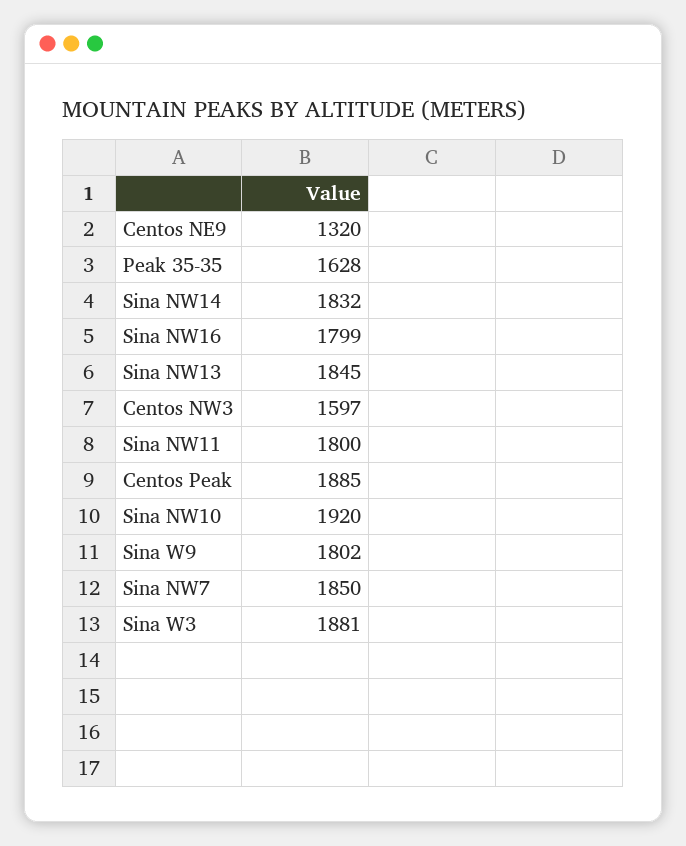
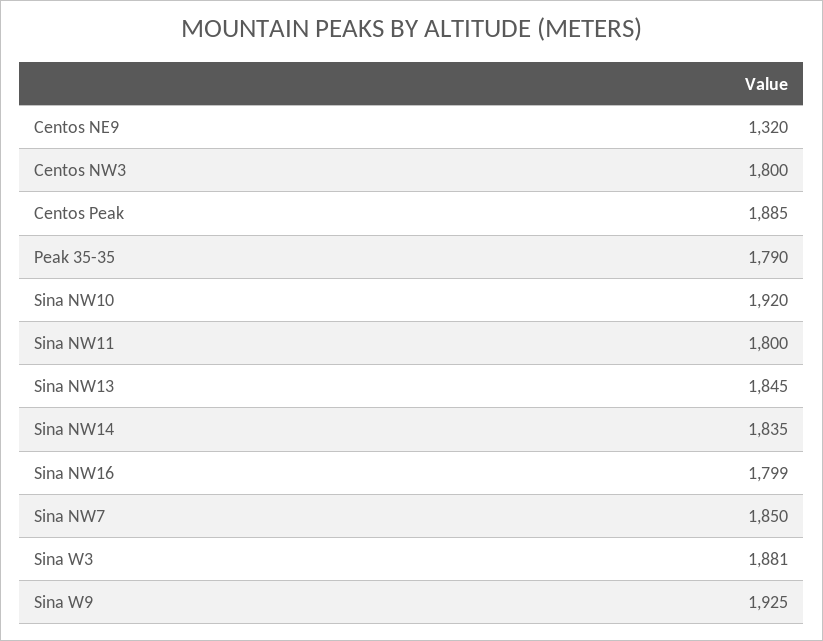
Peak 35-35: 1628 -> 1790
Sina NW14: 1832 -> 1835
Centos NW3: 1597 -> 1800
Sina W9: 1802 -> 1925

